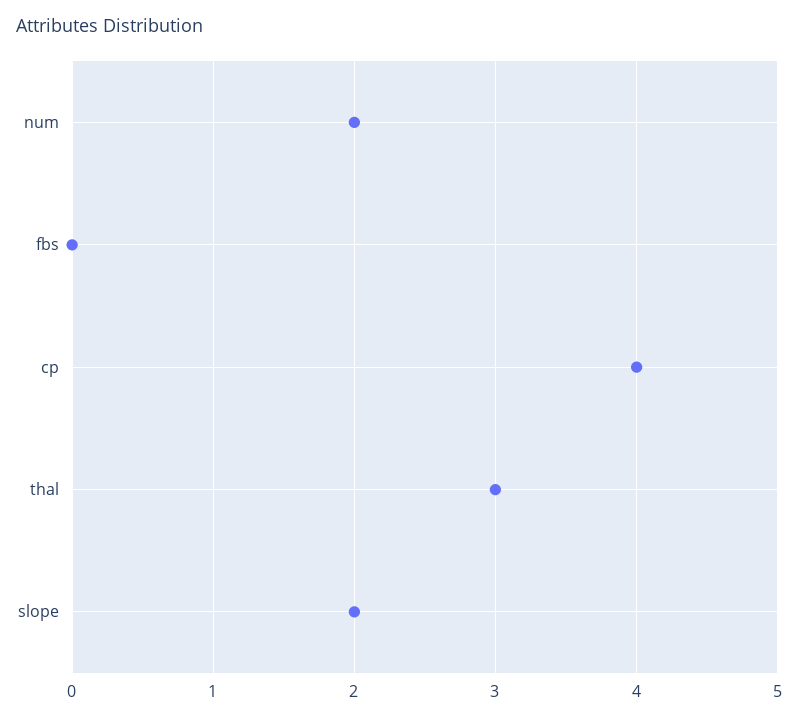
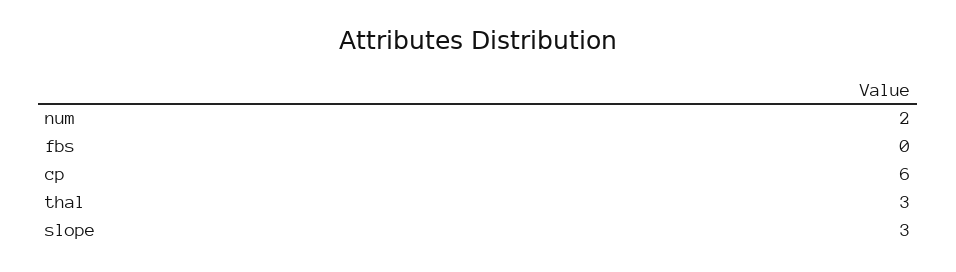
cp: 4 -> 6
slope: 2 -> 3

